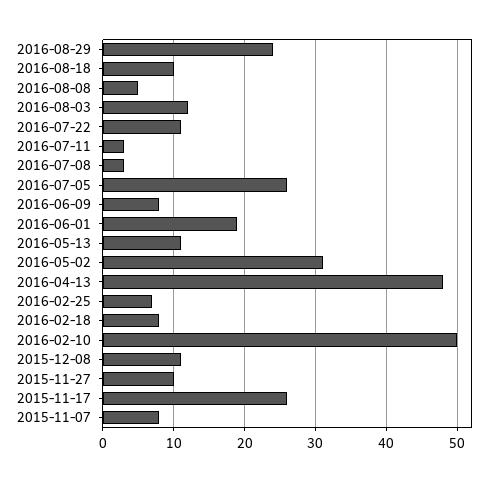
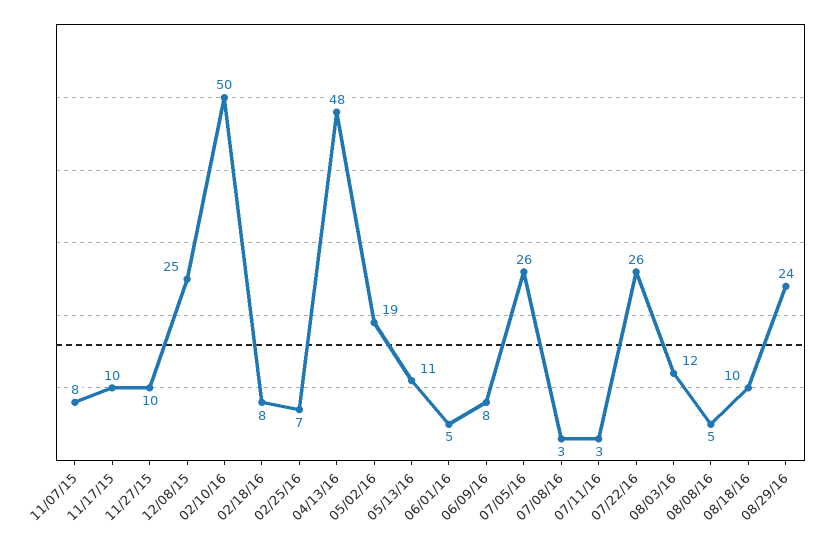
2016-07-22: 11 -> 26
2016-06-01: 19 -> 5
2016-05-02: 31 -> 19
2015-12-08: 11 -> 25
2015-11-17: 26 -> 10

